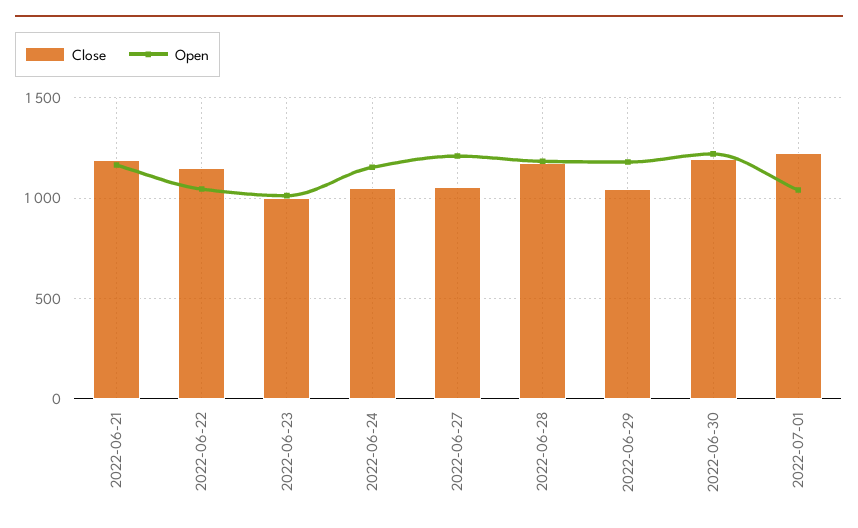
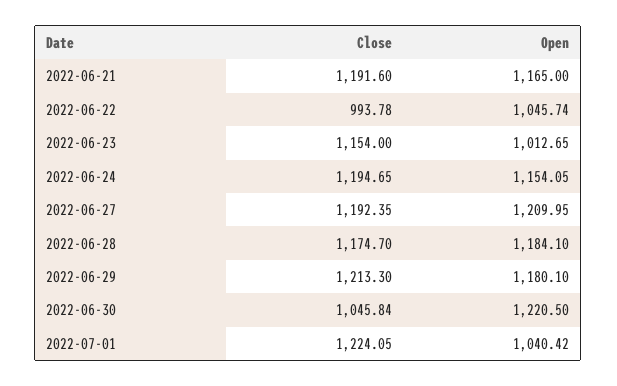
Close, 2022-06-22: 1150 -> 993.78
Close, 2022-06-23: 1000 -> 1154
Close, 2022-06-24: 1050 -> 1194.65
Close, 2022-06-27: 1050 -> 1192.35
Close, 2022-06-29: 1050 -> 1213.3
Close, 2022-06-30: 1200 -> 1045.84

